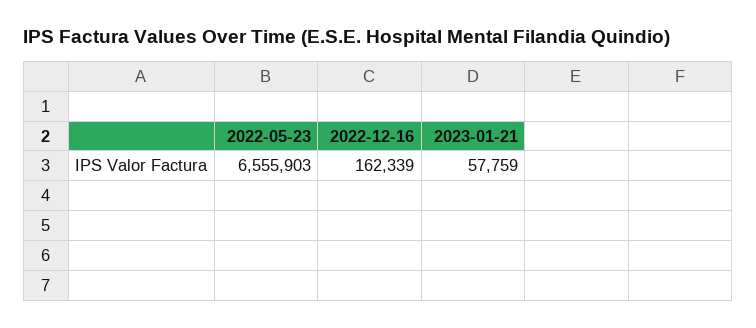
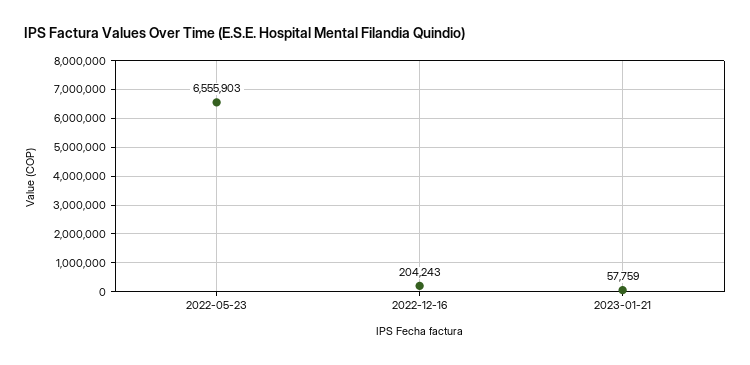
2022-12-16: 162339 -> 204243

